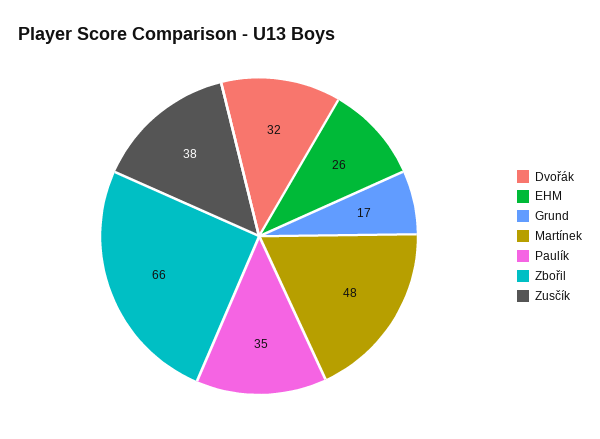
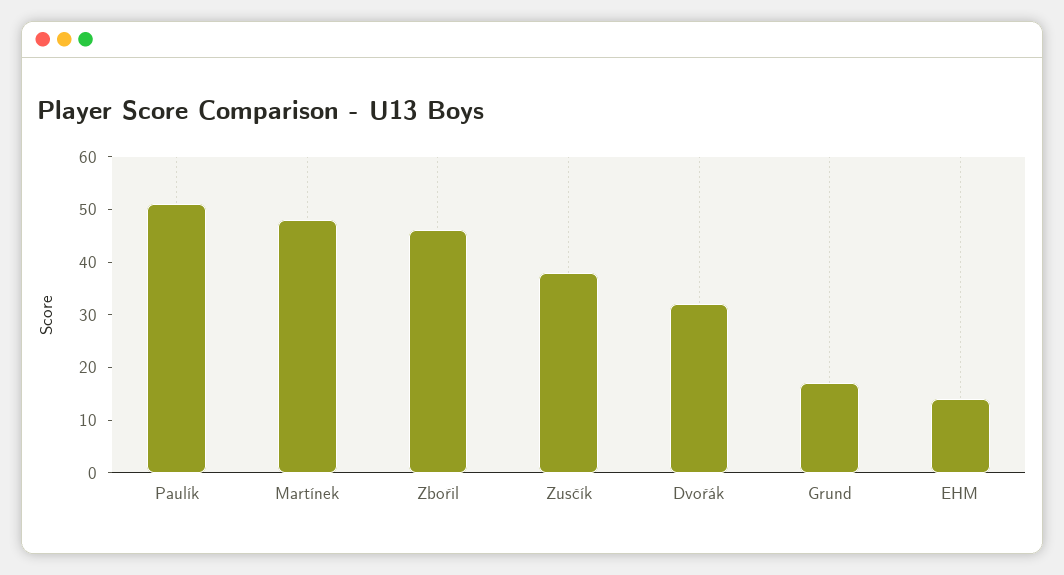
EHM: 26 -> 15
Paulík: 35 -> 50
Zbořil: 66 -> 45

